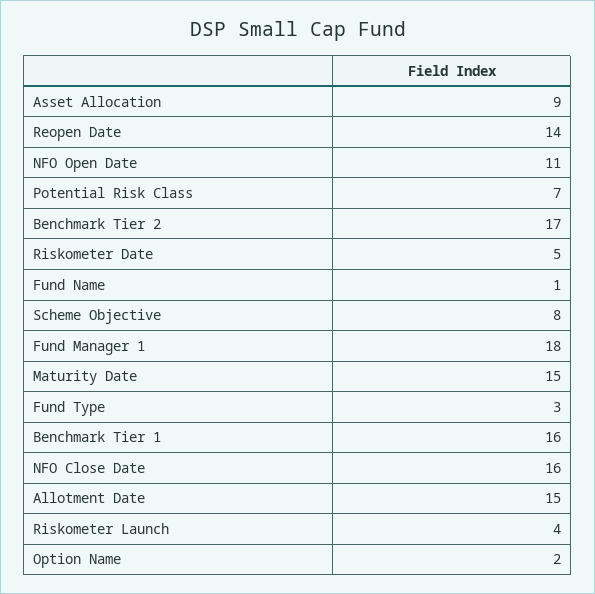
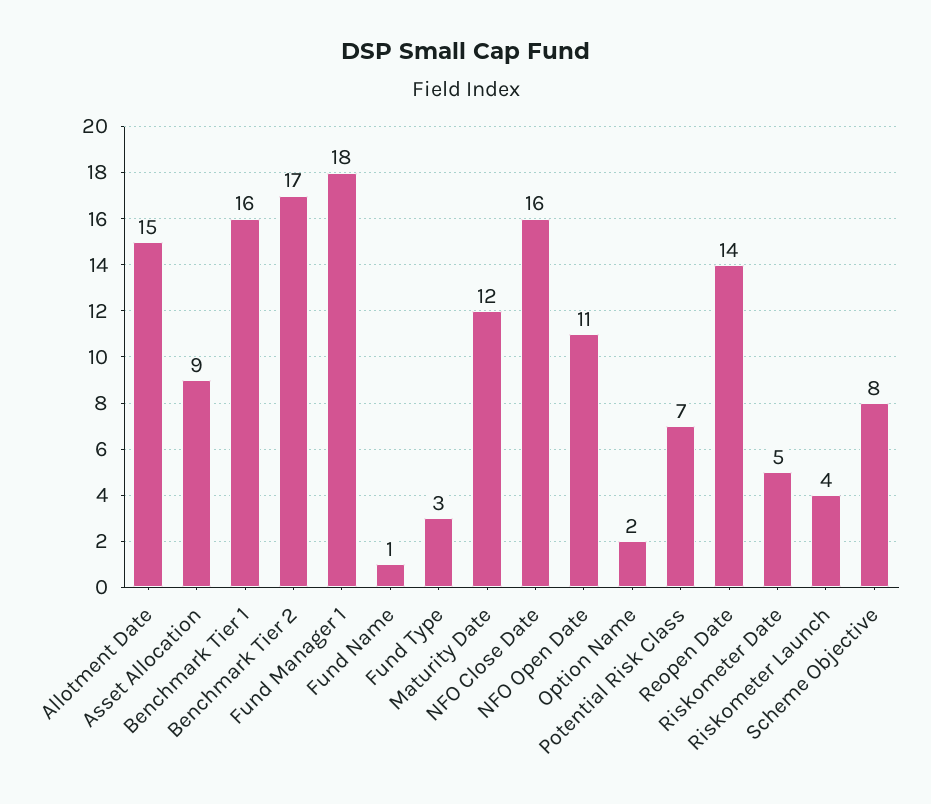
Maturity Date: 15 -> 12

